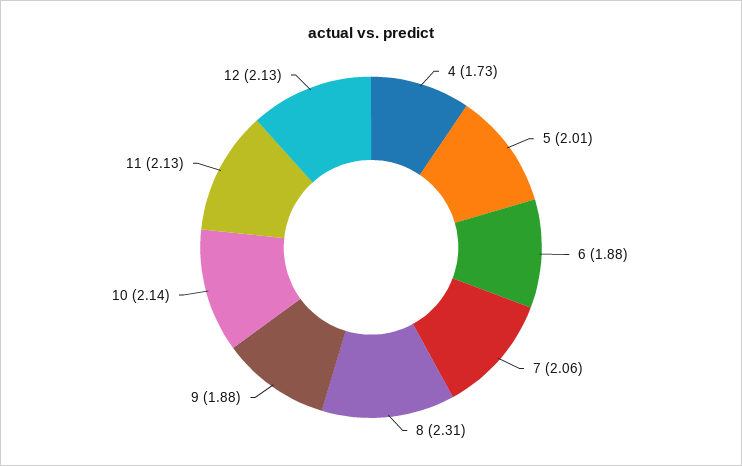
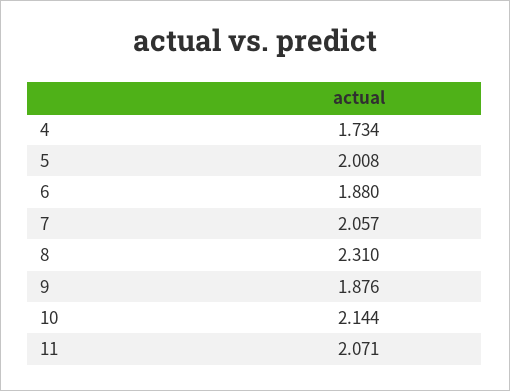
11: 2.13 -> 2.071
12: 2.13 -> none

